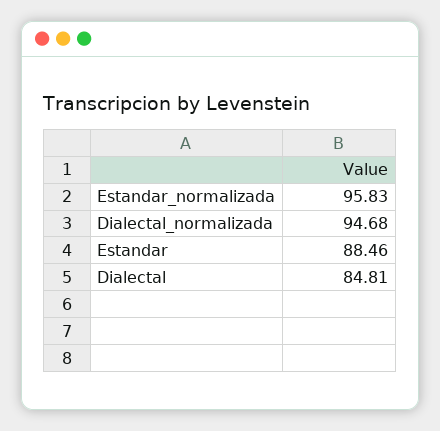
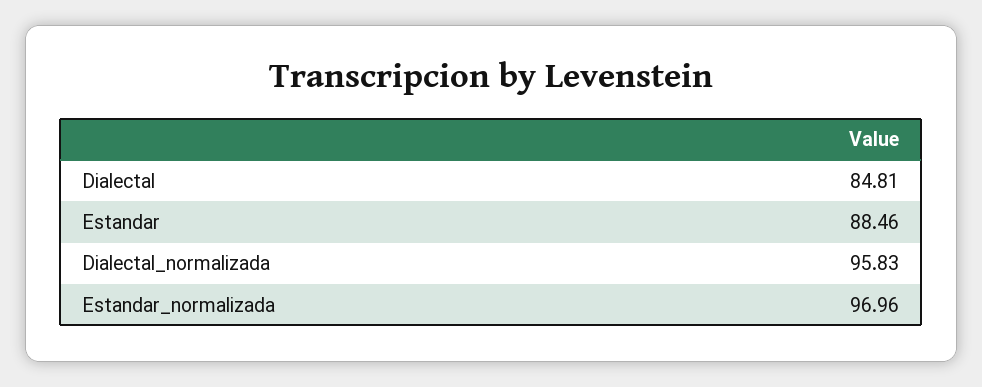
Estandar_normalizada: 95.83 -> 96.96
Dialectal_normalizada: 94.68 -> 95.83

